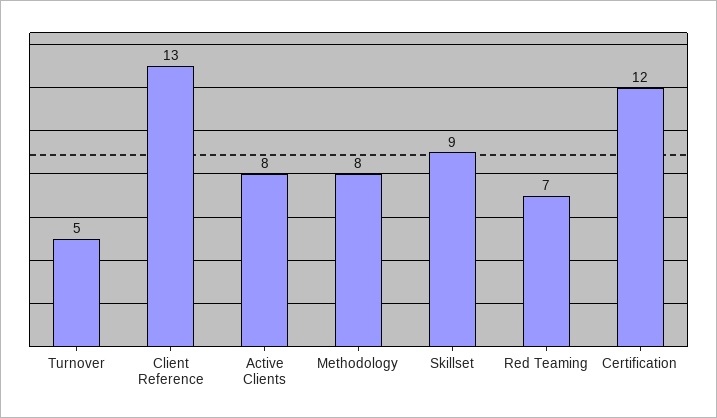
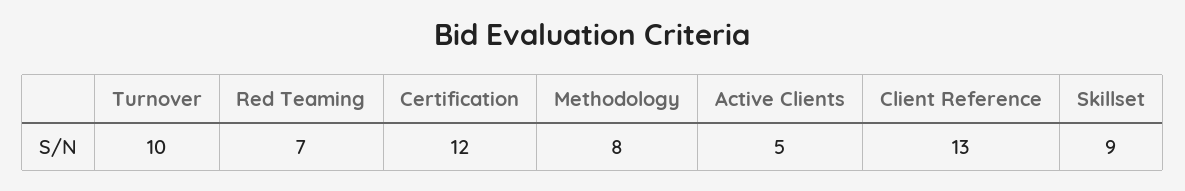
Turnover: 5 -> 10
Active Clients: 8 -> 5

